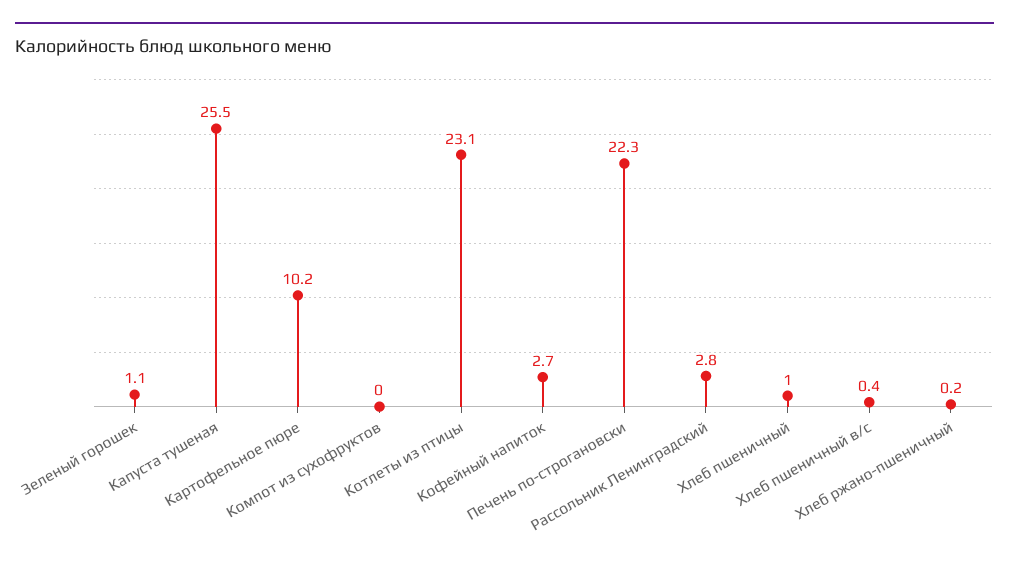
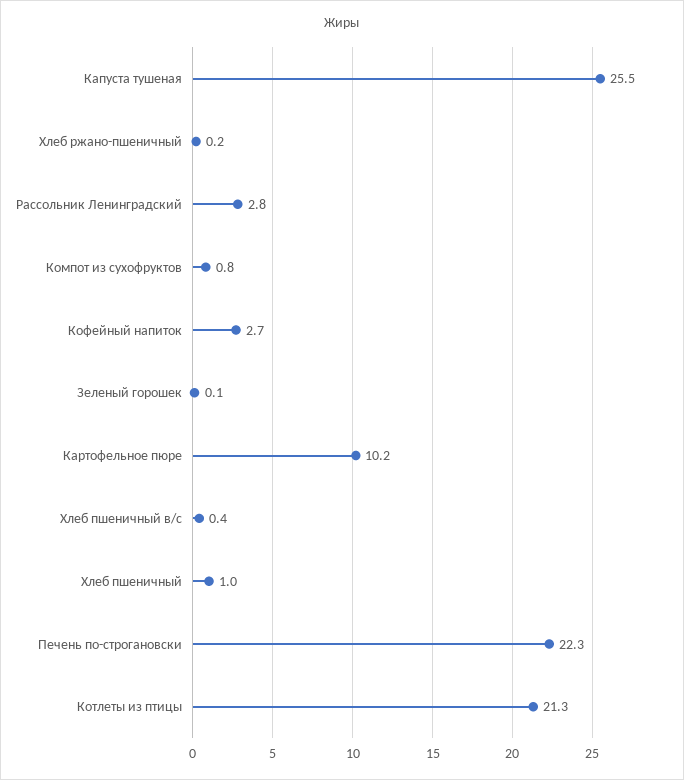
Зеленый горошек: 1.1 -> 0.1
Компот из сухофруктов: 0 -> 0.8
Котлеты из птицы: 23.1 -> 21.3

